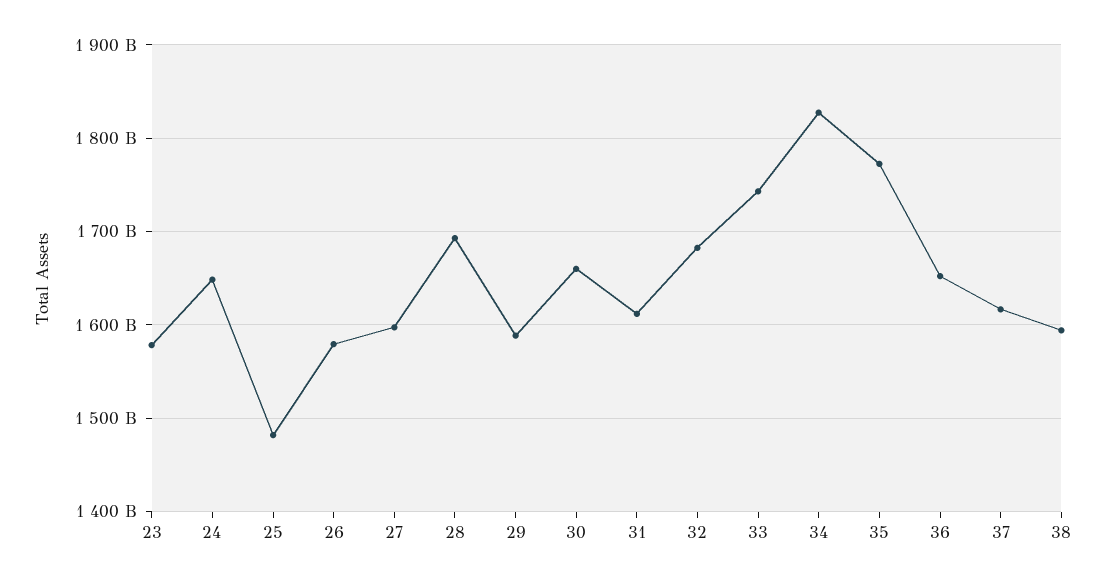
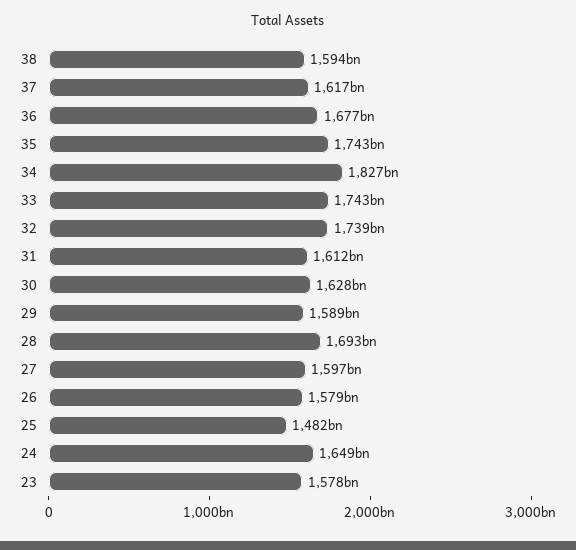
30: 1660000000000 -> 1628000000000
32: 1680000000000 -> 1739000000000
35: 1770000000000 -> 1743000000000
36: 1650000000000 -> 1677000000000

